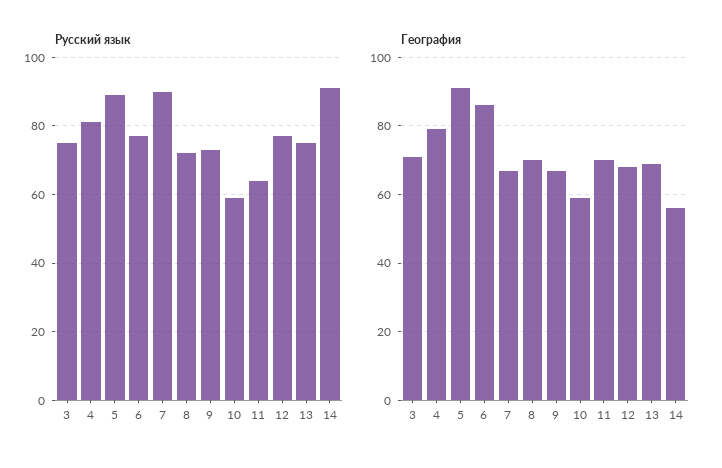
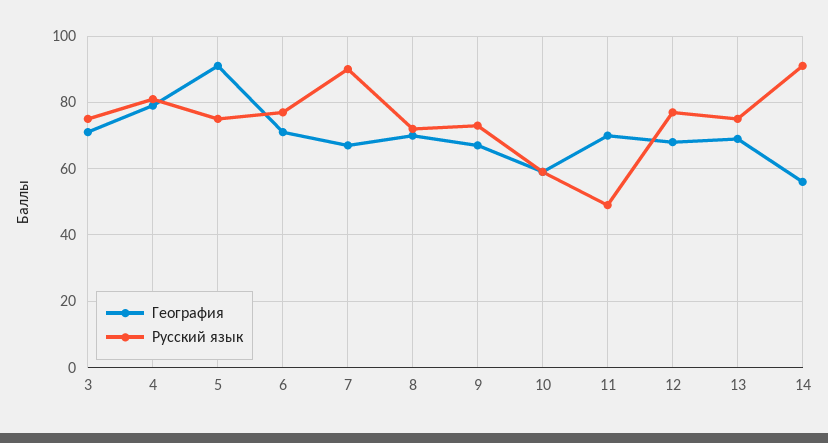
Русский язык, 5: 90 -> 75
Русский язык, 11: 65 -> 50
География, 6: 85 -> 70

